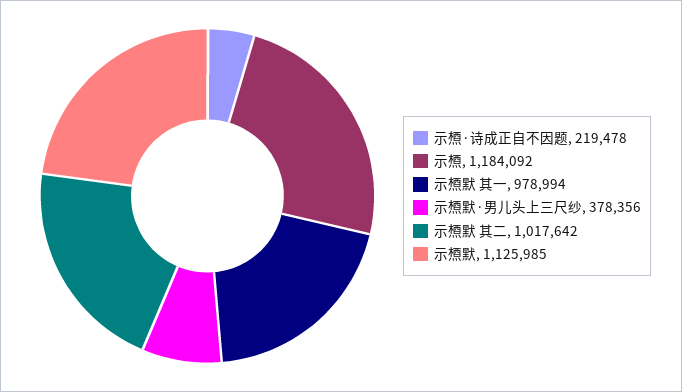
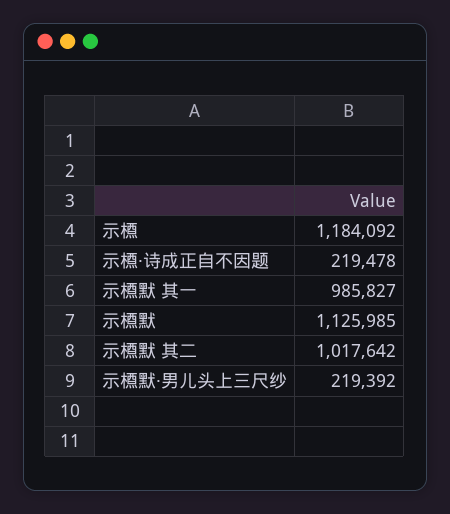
示槱默 其一: 978994 -> 985827
示槱默·男儿头上三尺纱: 378356 -> 219392

